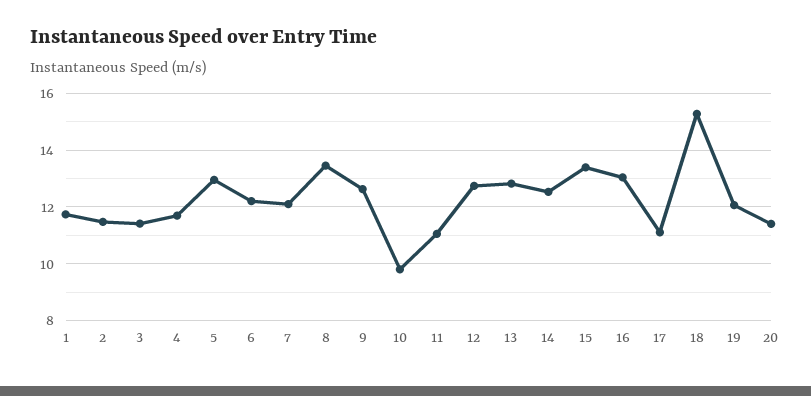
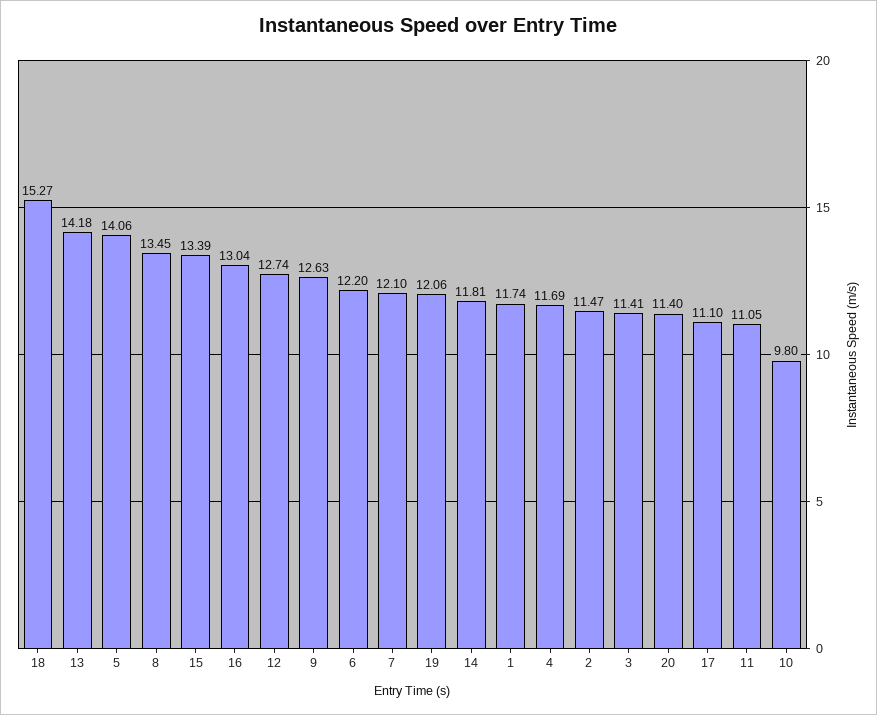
5: 13 -> 14.06
13: 12.75 -> 14.18
14: 12.5 -> 11.81

